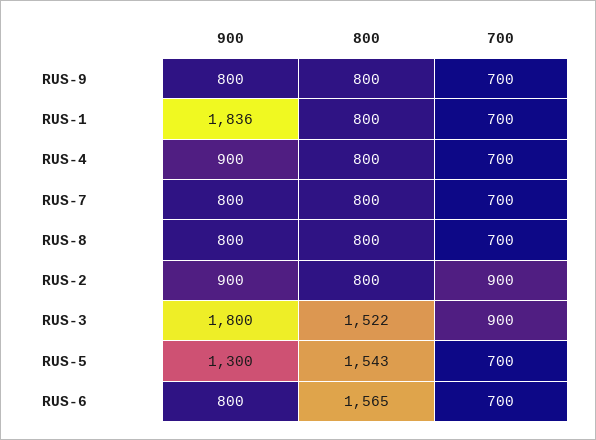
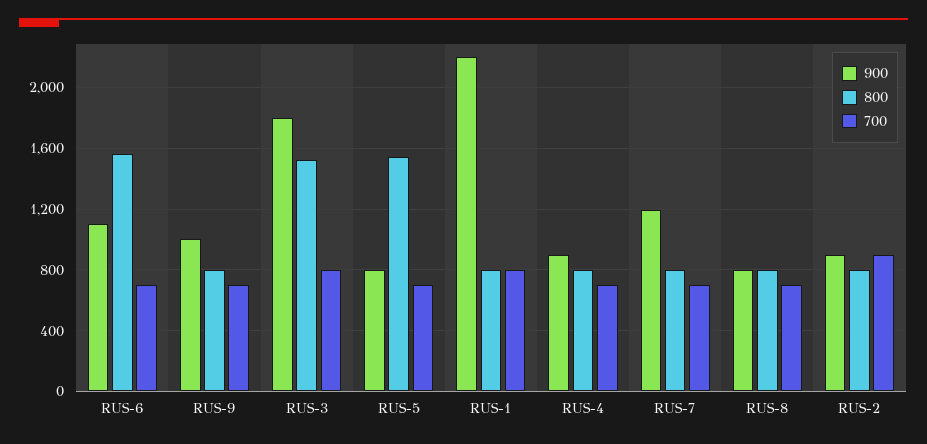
900, RUS-9: 800 -> 1000
900, RUS-1: 1836 -> 2200
700, RUS-1: 700 -> 800
900, RUS-7: 800 -> 1200
700, RUS-3: 900 -> 800
900, RUS-5: 1300 -> 800
900, RUS-6: 800 -> 1100

